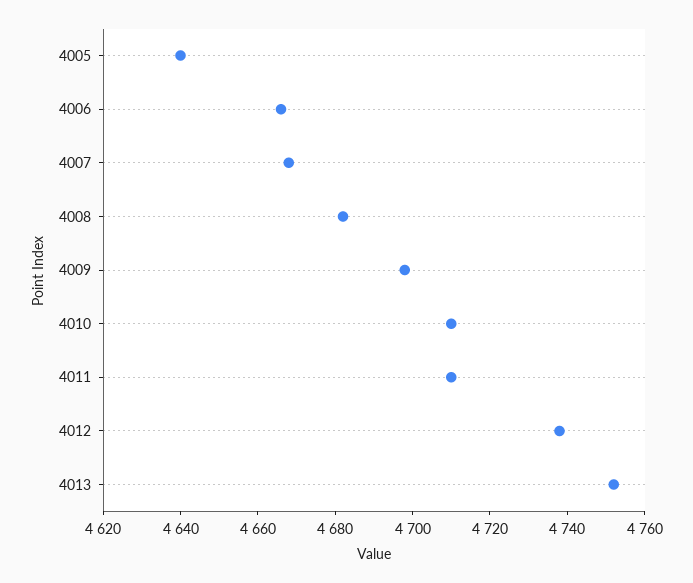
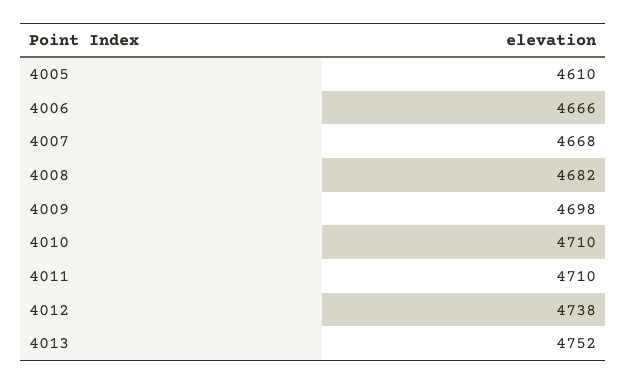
4005: 4640 -> 4610

